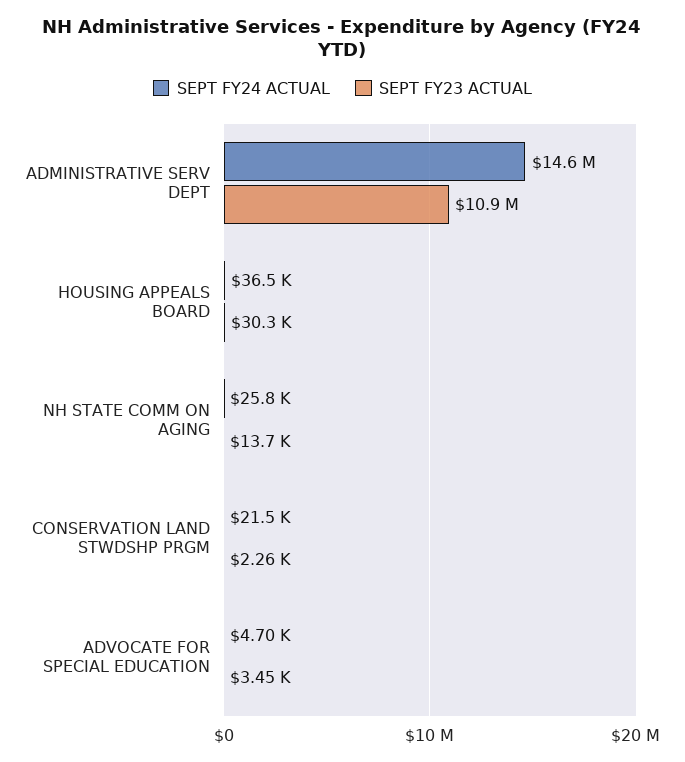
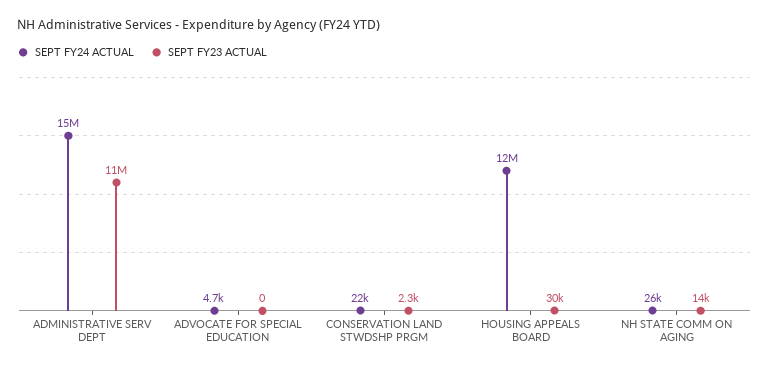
SEPT FY24 ACTUAL, HOUSING APPEALS BOARD: 36500 -> 12000000
SEPT FY23 ACTUAL, ADVOCATE FOR SPECIAL EDUCATION: 3450 -> 0

